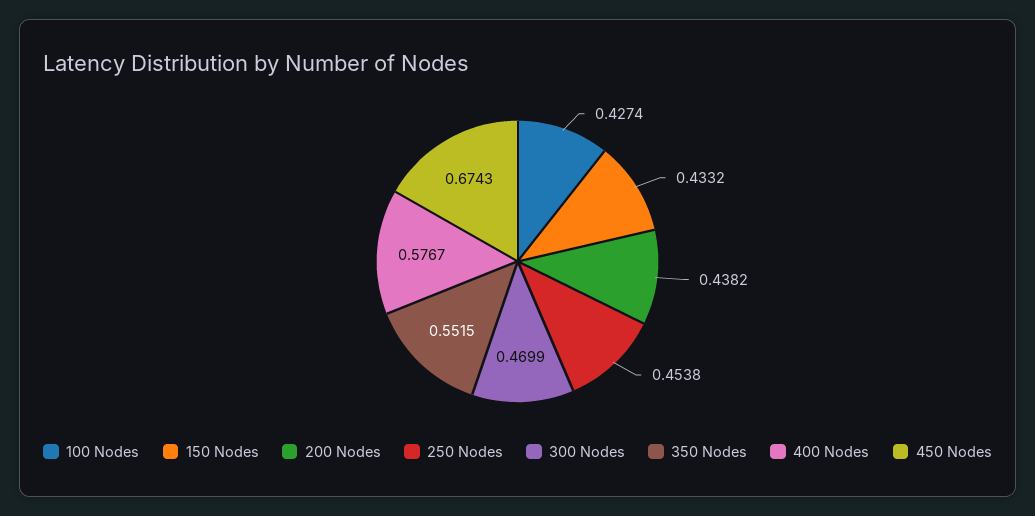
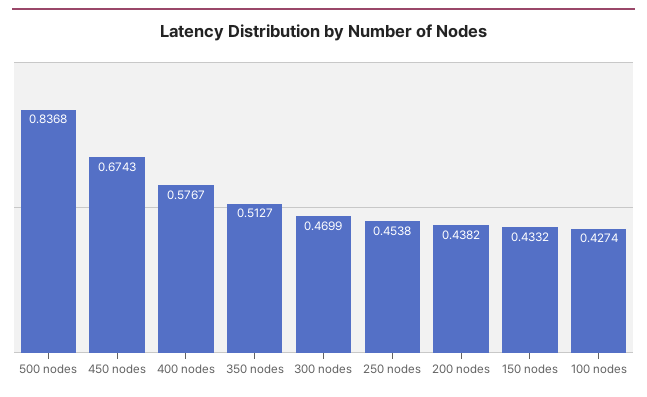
350 Nodes: 0.5515 -> 0.5127
500 nodes: none -> 0.8368

